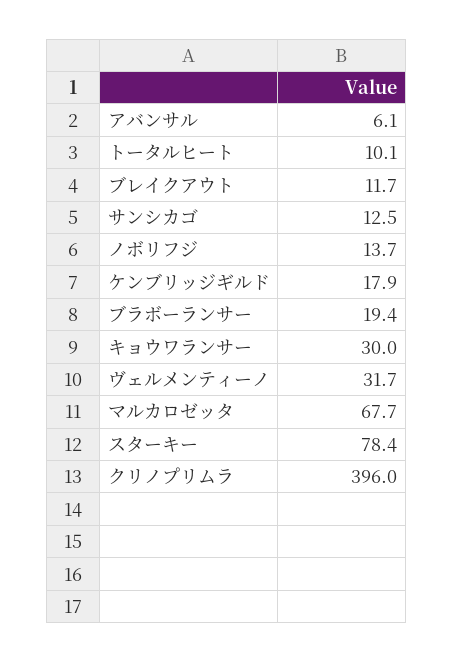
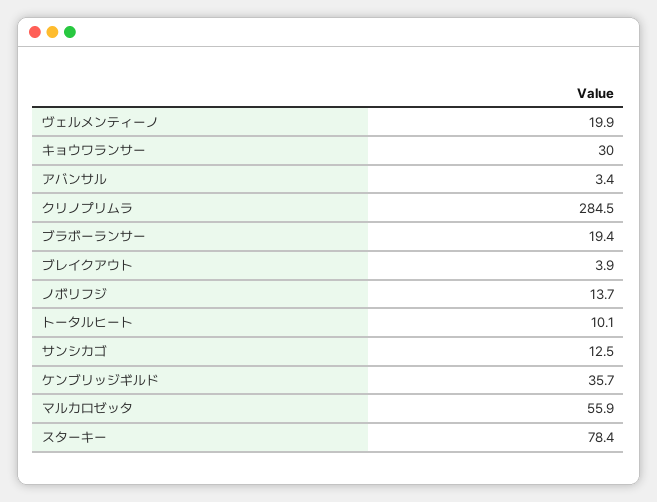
アバンサル: 6.1 -> 3.4
ブレイクアウト: 11.7 -> 3.9
ケンブリッジギルド: 17.9 -> 35.7
ヴェルメンティーノ: 31.7 -> 19.9
マルカロゼッタ: 67.7 -> 55.9
クリノプリムラ: 396 -> 284.5

